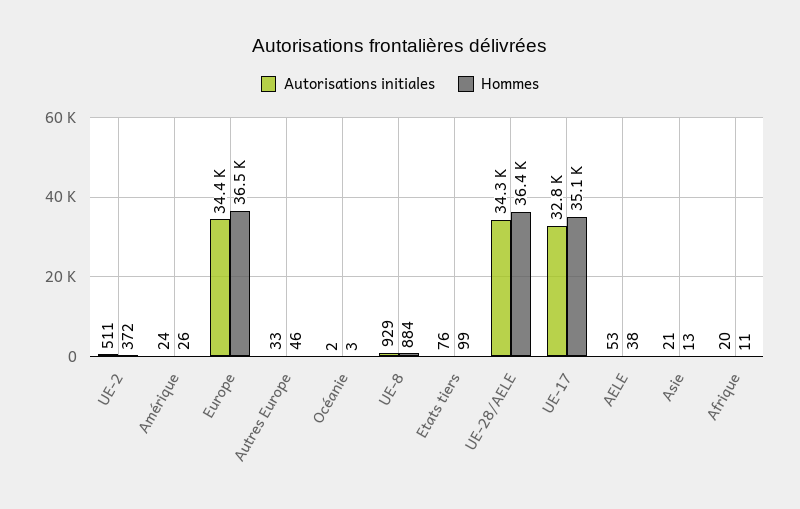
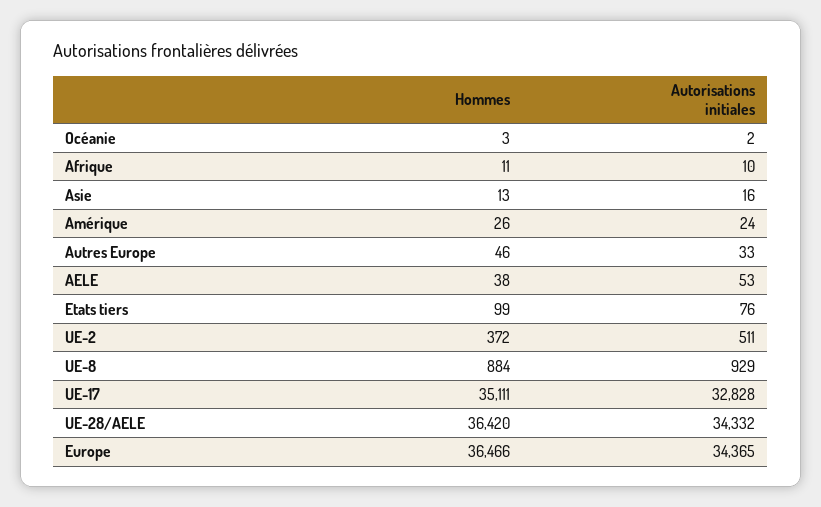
Autorisations initiales, Asie: 21 -> 16
Autorisations initiales, Afrique: 20 -> 10

